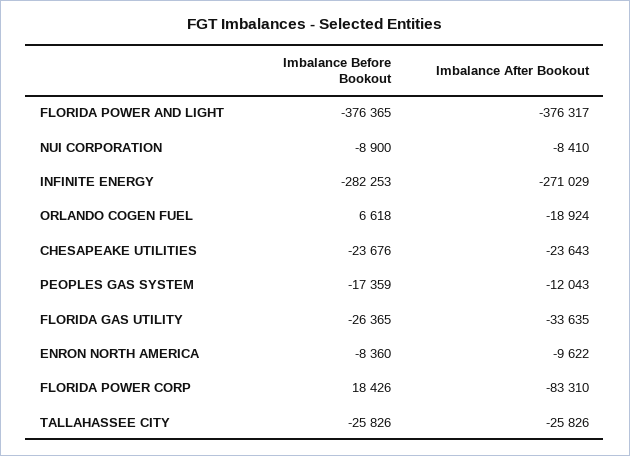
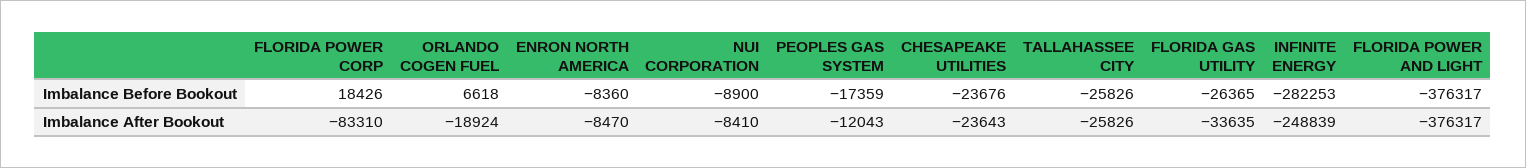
Imbalance Before Bookout, FLORIDA POWER AND LIGHT: -376365 -> -376317
Imbalance After Bookout, INFINITE ENERGY: -271029 -> -248839
Imbalance After Bookout, ENRON NORTH AMERICA: -9622 -> -8470

